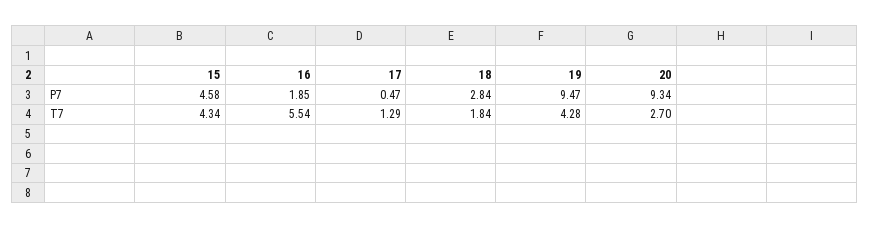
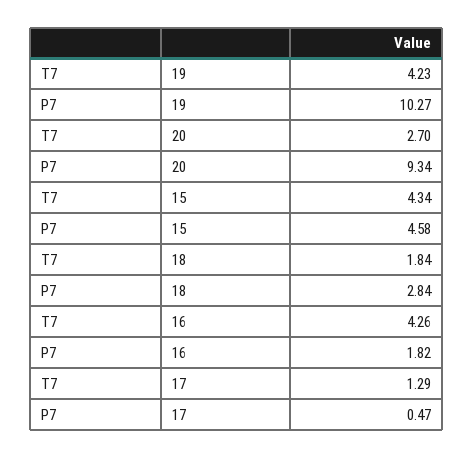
16, P7: 1.85 -> 1.82
19, P7: 9.47 -> 10.27
16, T7: 5.54 -> 4.26
19, T7: 4.28 -> 4.23

